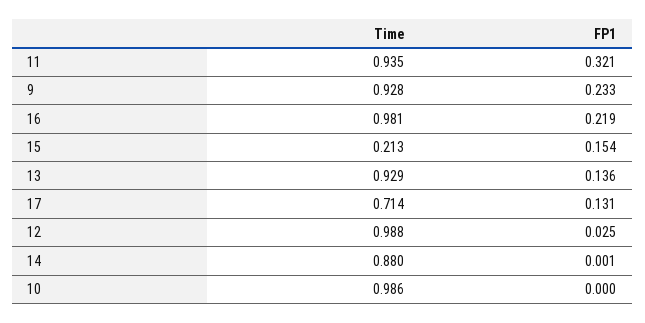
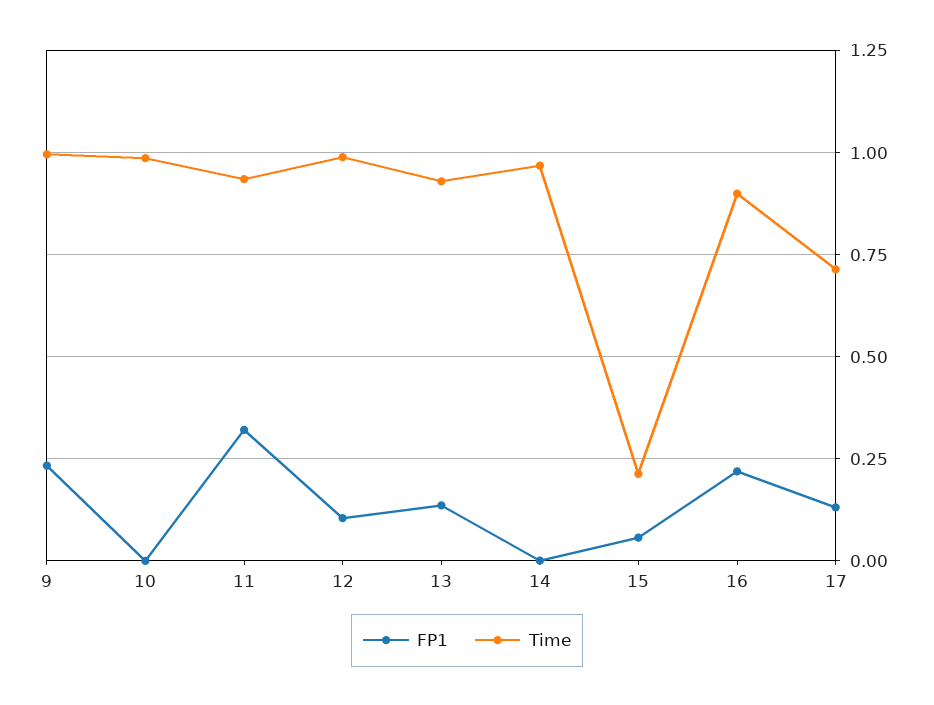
Time, 9: 0.928 -> 1
Time, 16: 0.981 -> 0.9
FP1, 15: 0.154 -> 0.05
FP1, 12: 0.025 -> 0.1
Time, 14: 0.88 -> 0.975

